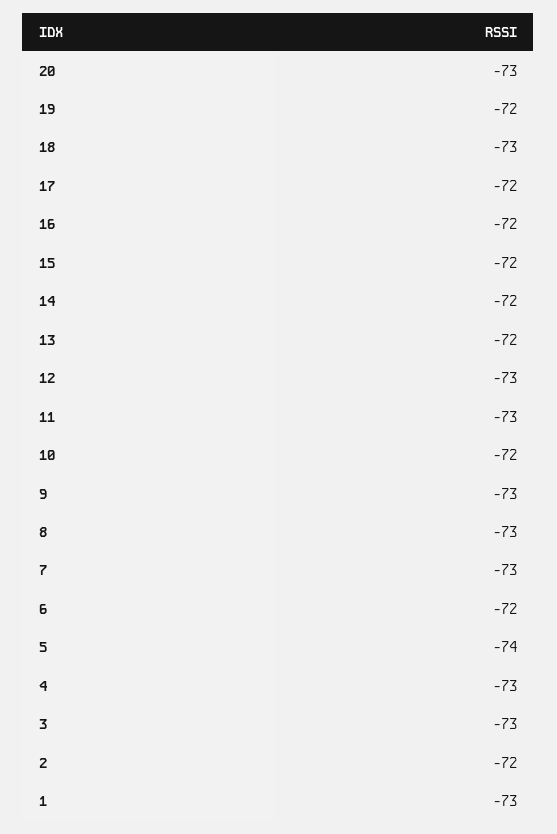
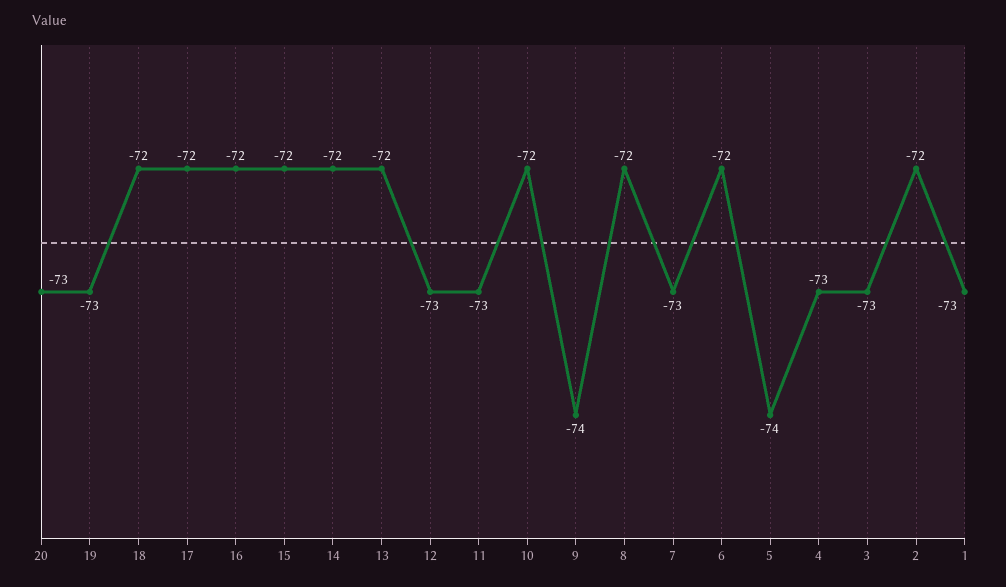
19: -72 -> -73
18: -73 -> -72
9: -73 -> -74
8: -73 -> -72

